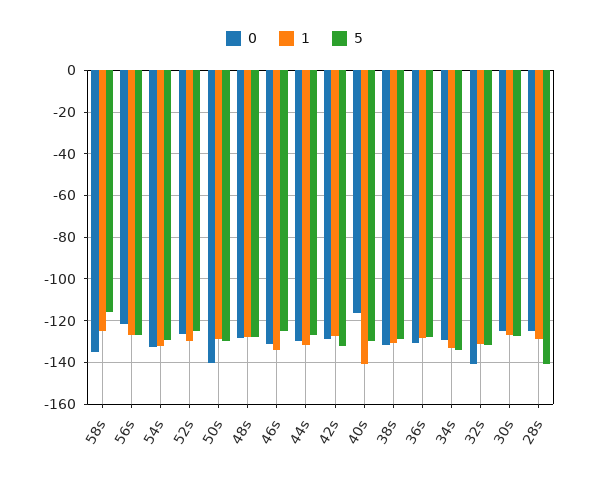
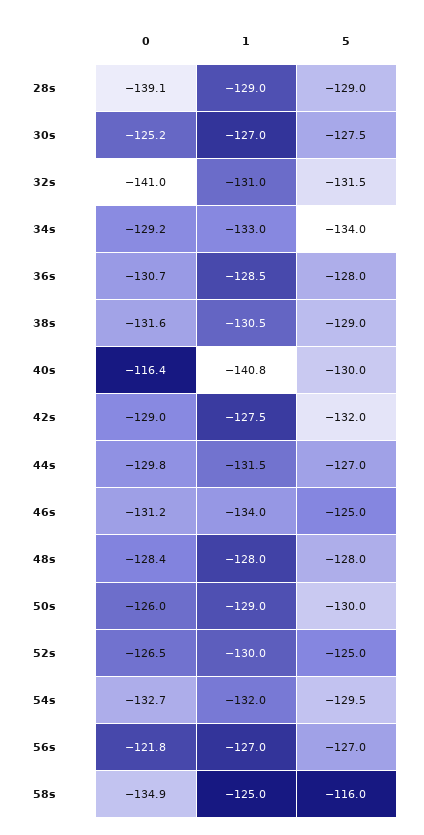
0, 50s: -140 -> -126
0, 28s: -125 -> -139.1
5, 28s: -140 -> -129

